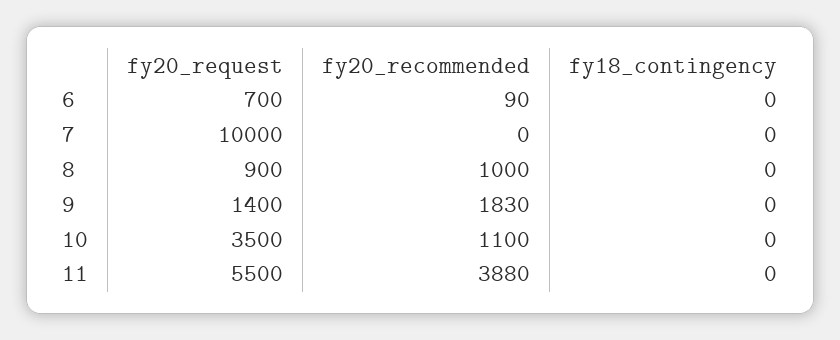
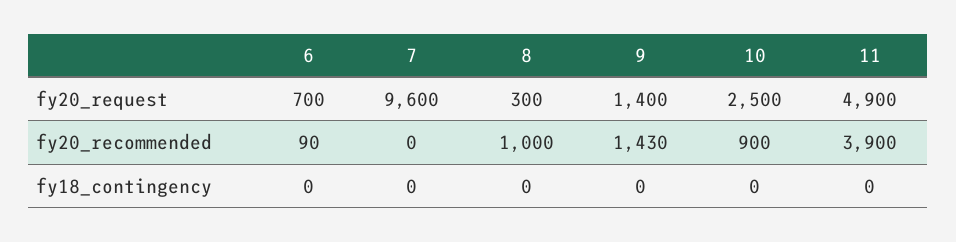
fy20_request, 7: 10000 -> 9600
fy20_request, 8: 900 -> 300
fy20_recommended, 9: 1830 -> 1430
fy20_request, 10: 3500 -> 2500
fy20_recommended, 10: 1100 -> 900
fy20_request, 11: 5500 -> 4900
fy20_recommended, 11: 3880 -> 3900

